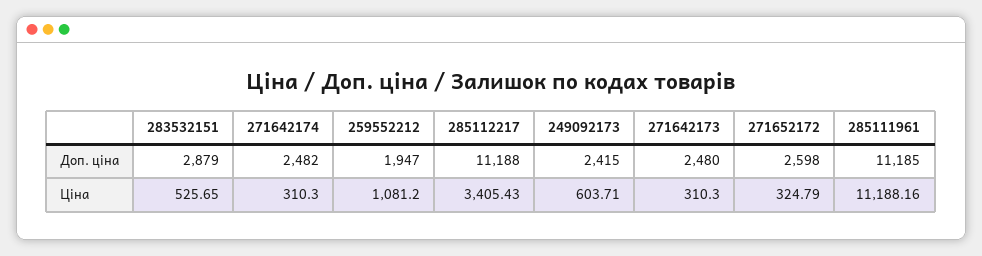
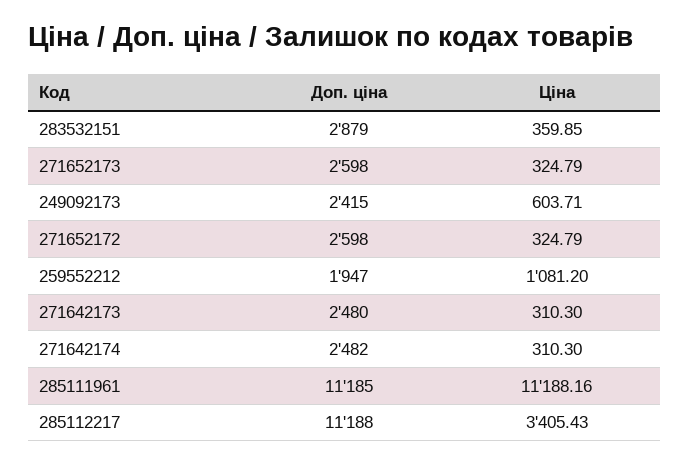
283532151, Ціна: 525.65 -> 359.85
271652173, Доп. ціна: none -> 2598
271652173, Ціна: none -> 324.79

